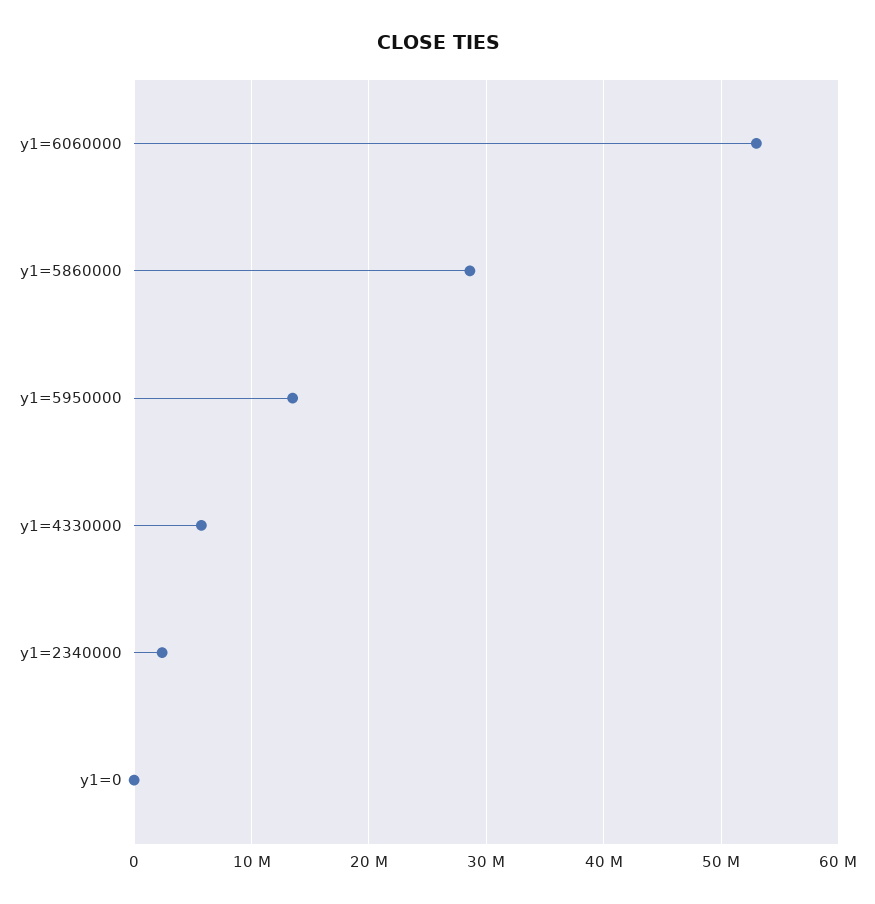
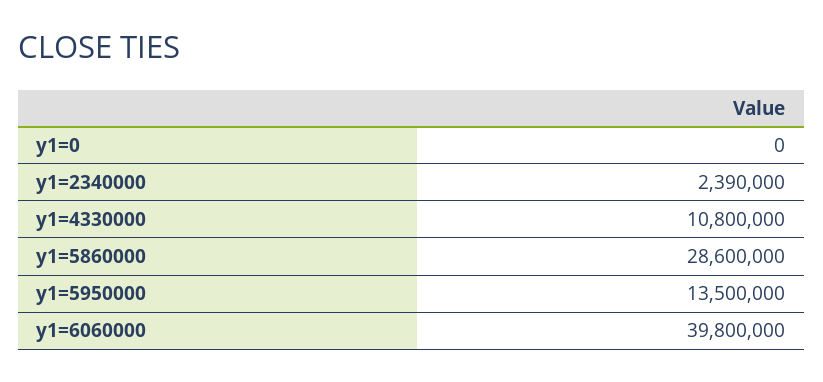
y1=6060000: 53000000 -> 39800000
y1=4330000: 6000000 -> 10800000

